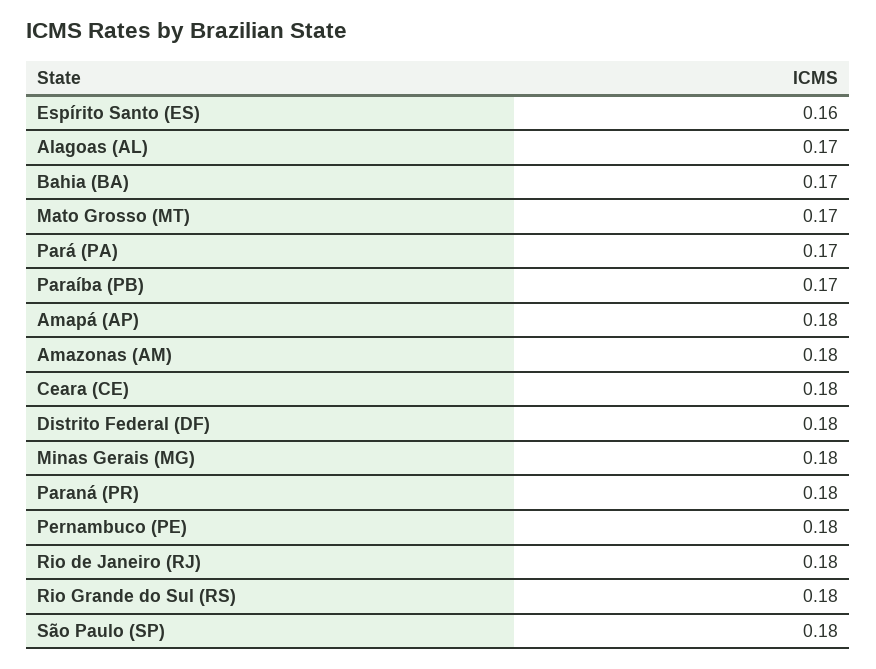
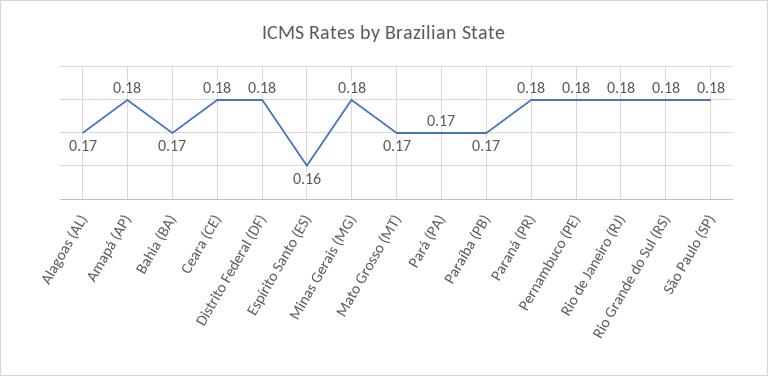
Amazonas (AM): 0.18 -> none

